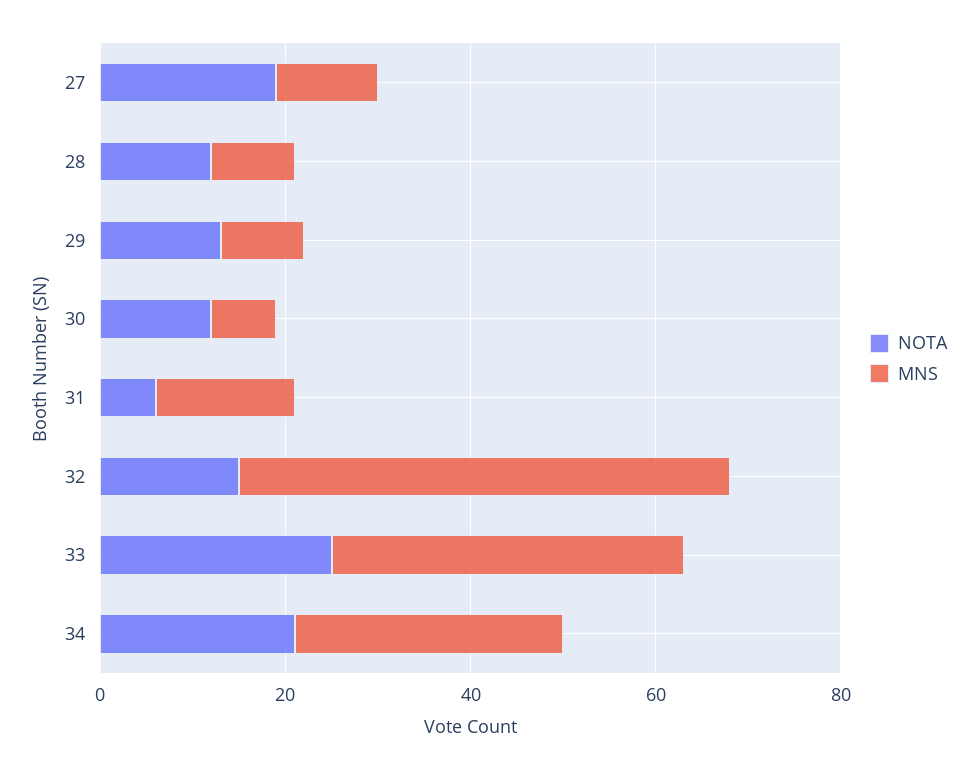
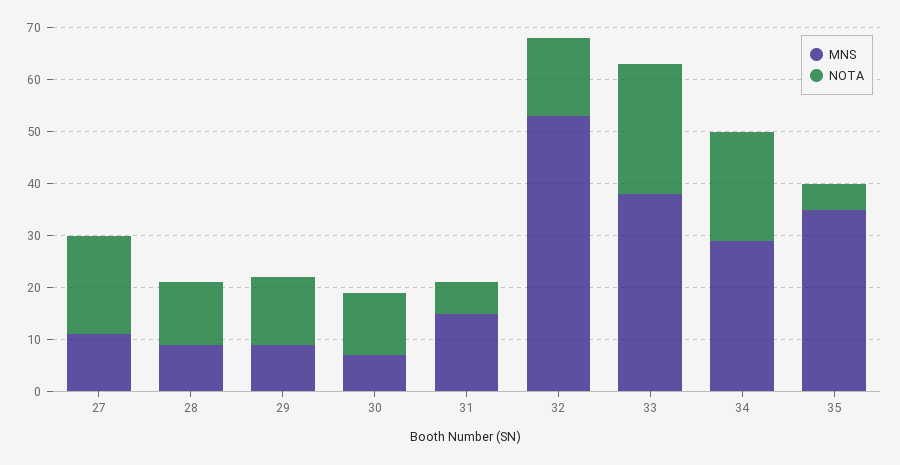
MNS, 35: none -> 35
NOTA, 35: none -> 5

